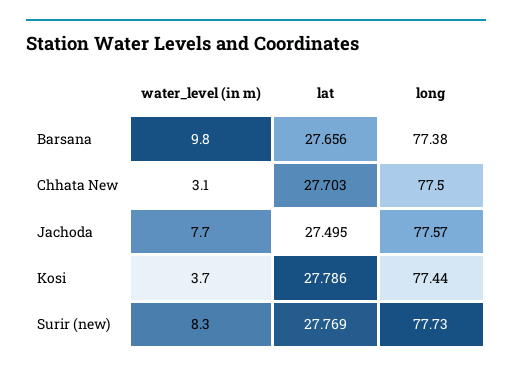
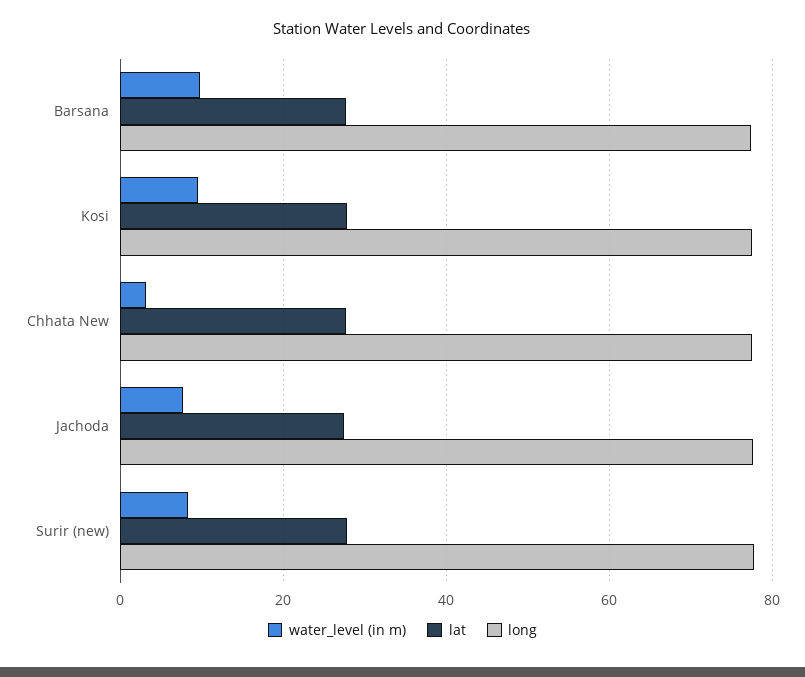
water_level (in m), Kosi: 3.7 -> 10

